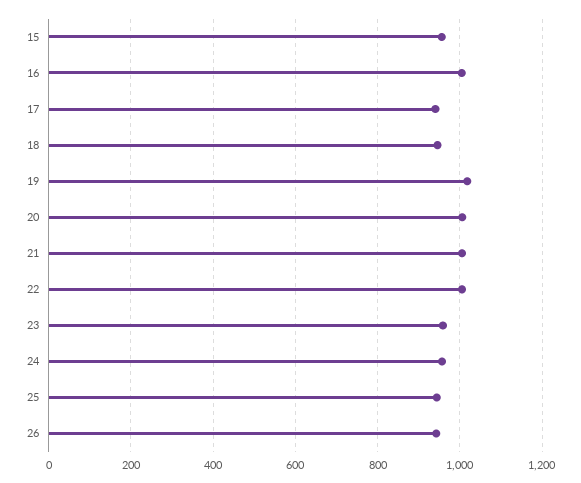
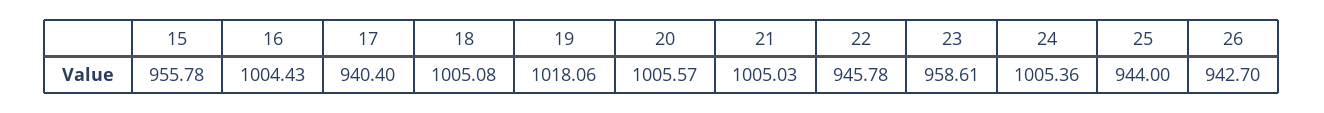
18: 940 -> 1005.08
22: 1000 -> 945.78
24: 960 -> 1005.36

